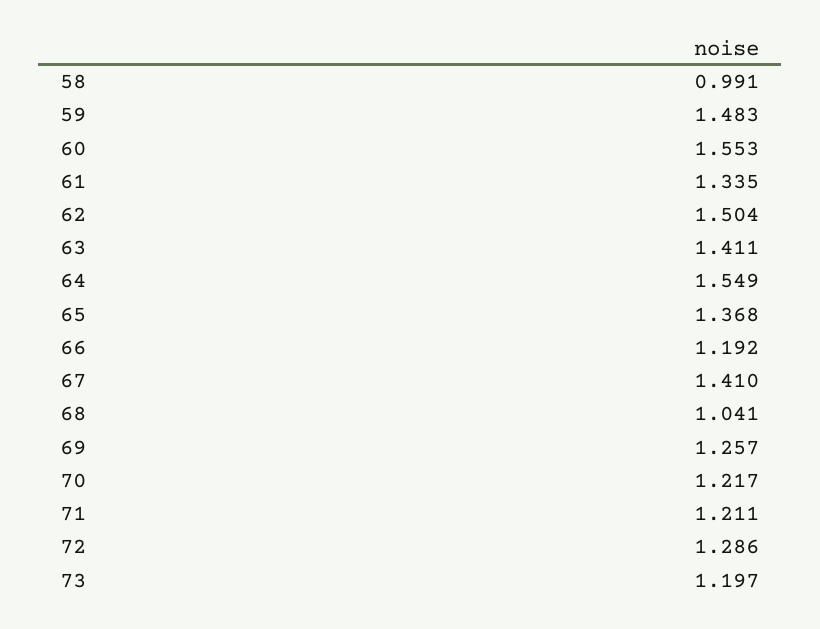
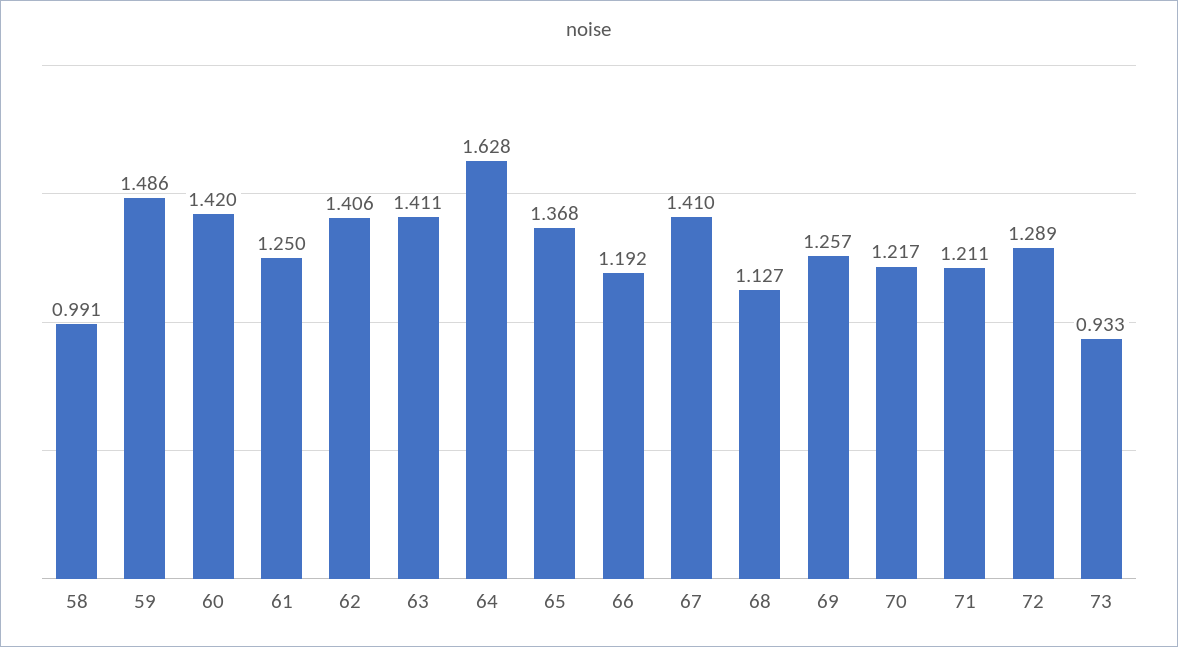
59: 1.483 -> 1.486
60: 1.553 -> 1.42
61: 1.335 -> 1.25
62: 1.504 -> 1.406
64: 1.549 -> 1.628
68: 1.041 -> 1.127
72: 1.286 -> 1.289
73: 1.197 -> 0.933

